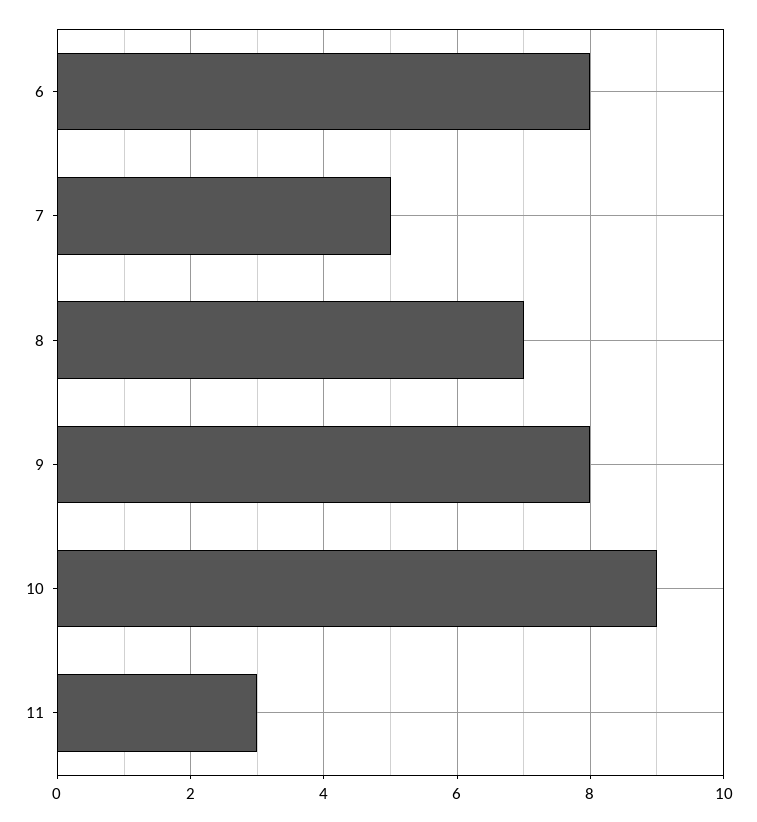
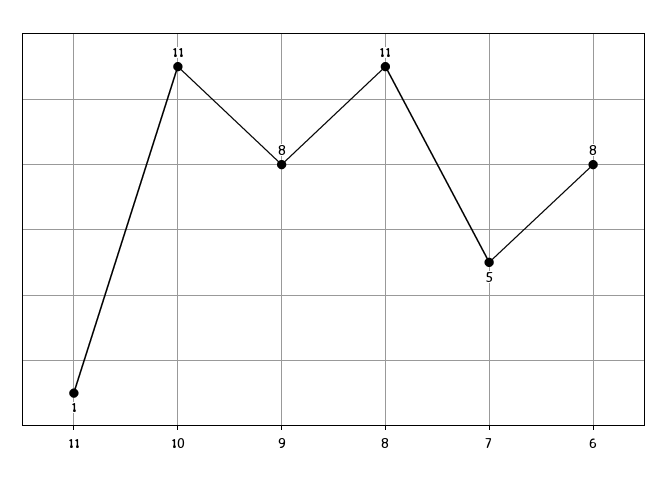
8: 7 -> 11
10: 9 -> 11
11: 3 -> 1

